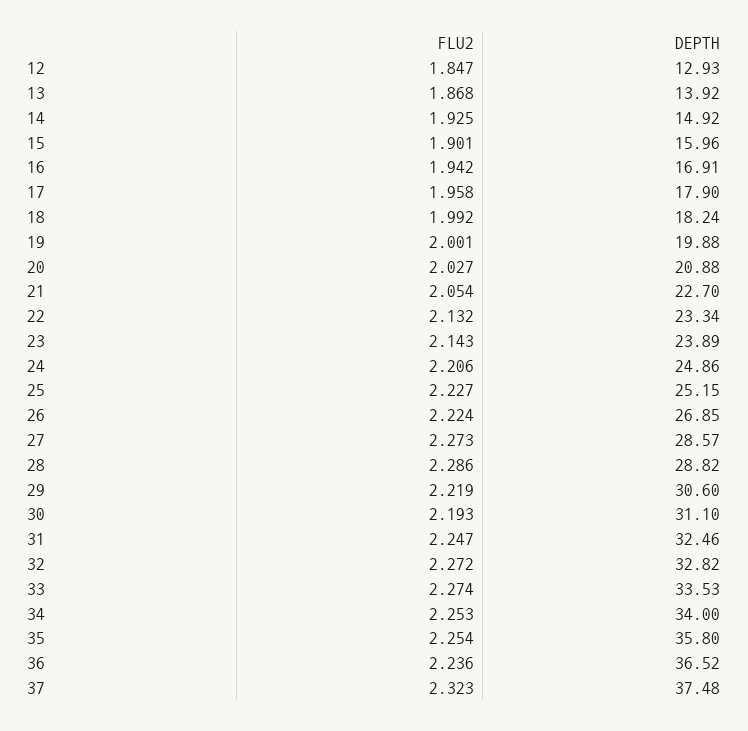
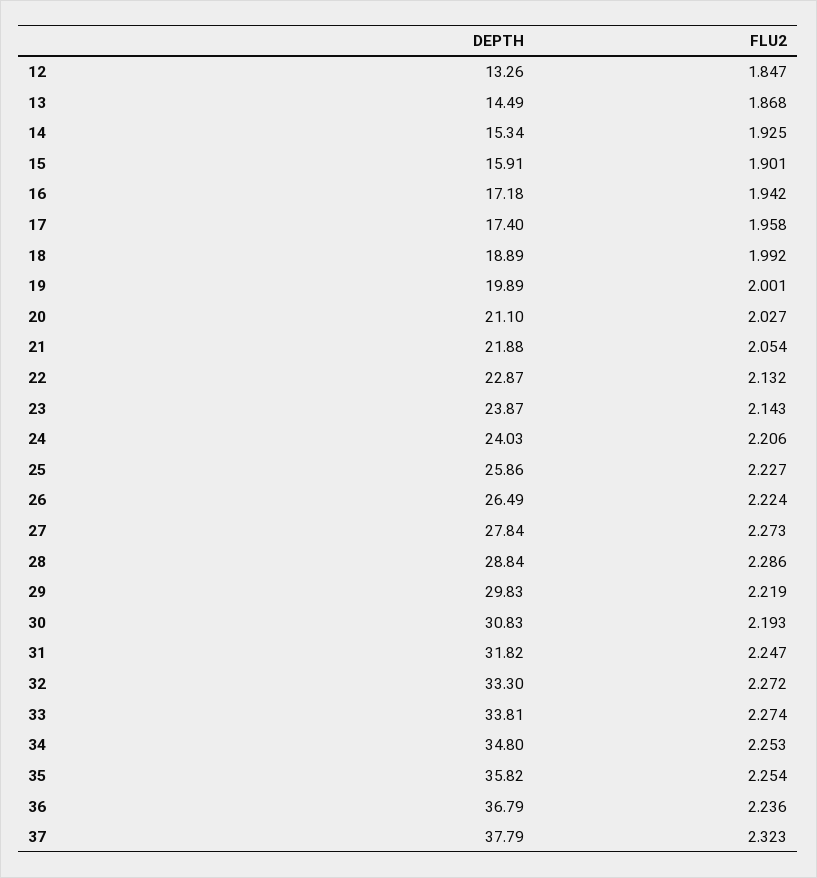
DEPTH, 12: 12.93 -> 13.26
DEPTH, 13: 13.92 -> 14.49
DEPTH, 14: 14.92 -> 15.34
DEPTH, 15: 15.96 -> 15.91
DEPTH, 16: 16.91 -> 17.18
DEPTH, 17: 17.9 -> 17.4
DEPTH, 18: 18.24 -> 18.89
DEPTH, 19: 19.88 -> 19.89
DEPTH, 20: 20.88 -> 21.1
DEPTH, 21: 22.7 -> 21.88
DEPTH, 22: 23.34 -> 22.87
DEPTH, 23: 23.89 -> 23.87
DEPTH, 24: 24.86 -> 24.03
DEPTH, 25: 25.15 -> 25.86
DEPTH, 26: 26.85 -> 26.49
DEPTH, 27: 28.57 -> 27.84
DEPTH, 28: 28.82 -> 28.84
DEPTH, 29: 30.6 -> 29.83
DEPTH, 30: 31.1 -> 30.83
DEPTH, 31: 32.46 -> 31.82
DEPTH, 32: 32.82 -> 33.3
DEPTH, 33: 33.53 -> 33.81
DEPTH, 34: 34 -> 34.8
DEPTH, 35: 35.8 -> 35.82
DEPTH, 36: 36.52 -> 36.79
DEPTH, 37: 37.48 -> 37.79

